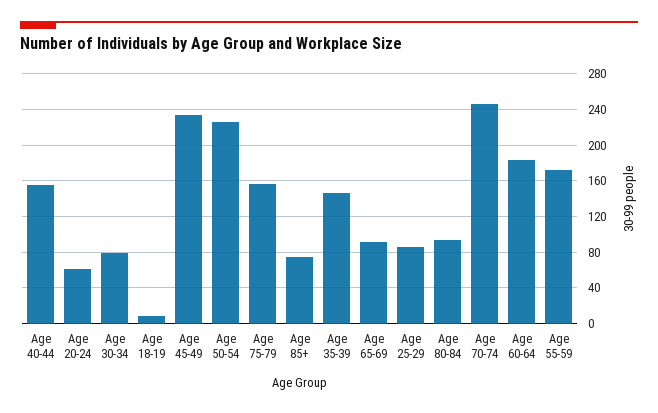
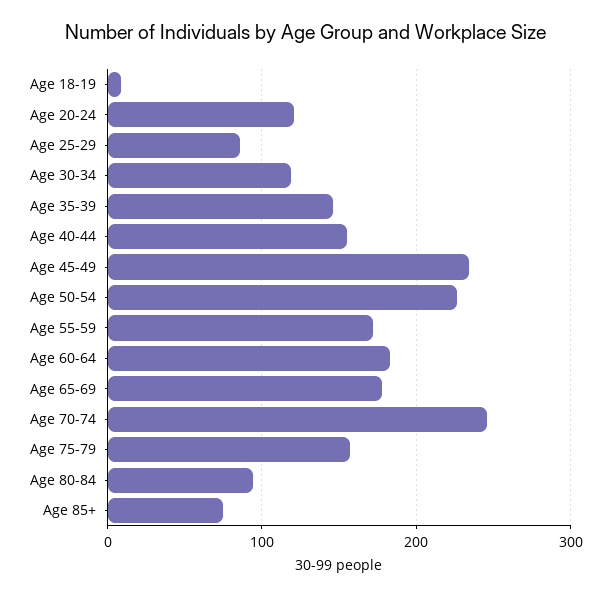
Age 20-24: 60 -> 120
Age 30-34: 80 -> 120
Age 65-69: 90 -> 180

